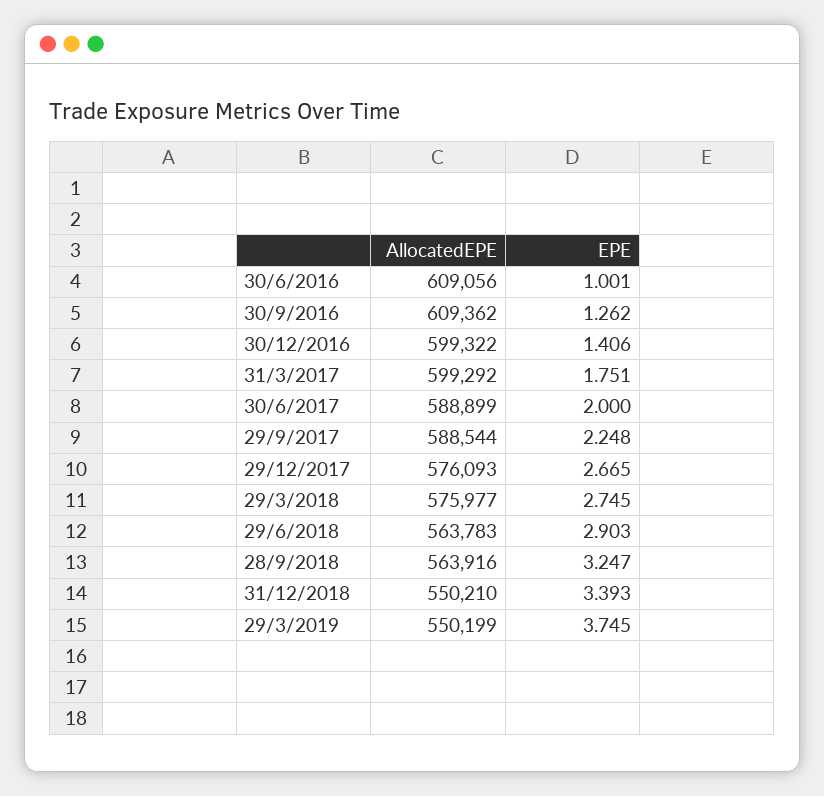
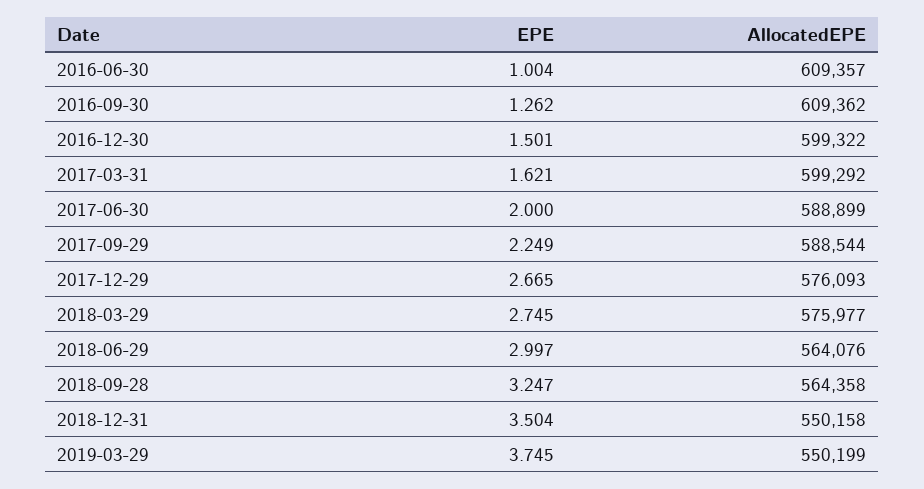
AllocatedEPE, 30/6/2016: 609056 -> 609357
EPE, 30/6/2016: 1.001 -> 1.004
EPE, 30/12/2016: 1.406 -> 1.501
EPE, 31/3/2017: 1.751 -> 1.621
EPE, 29/9/2017: 2.248 -> 2.249
AllocatedEPE, 29/6/2018: 563783 -> 564076
EPE, 29/6/2018: 2.903 -> 2.997
AllocatedEPE, 28/9/2018: 563916 -> 564358
AllocatedEPE, 31/12/2018: 550210 -> 550158
EPE, 31/12/2018: 3.393 -> 3.504

